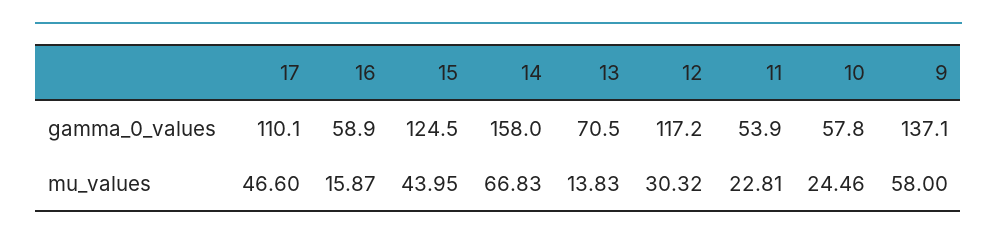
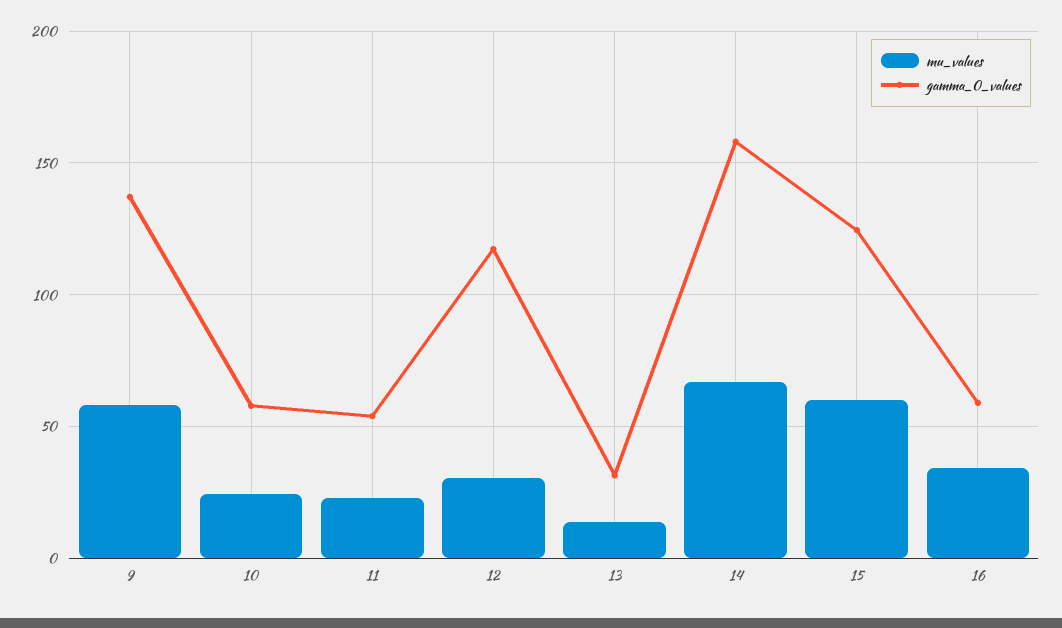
gamma_0_values, 17: 110.1 -> none
gamma_0_values, 13: 70.5 -> 30
mu_values, 17: 46.6 -> none
mu_values, 16: 15.87 -> 35
mu_values, 15: 43.95 -> 60

